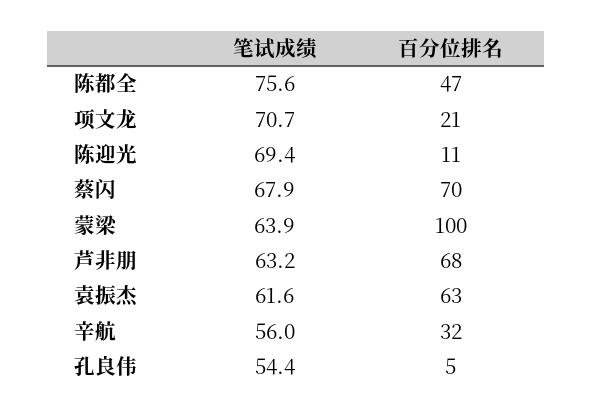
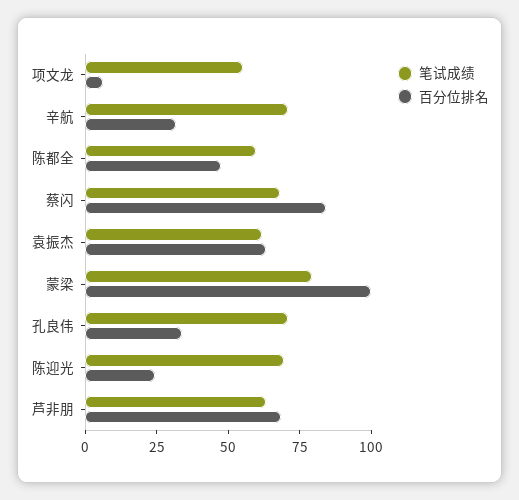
笔试成绩, 陈都全: 75.6 -> 60
笔试成绩, 项文龙: 70.7 -> 55
百分位排名, 项文龙: 21 -> 5
百分位排名, 陈迎光: 11 -> 25
百分位排名, 蔡闪: 70 -> 85
笔试成绩, 蒙梁: 63.9 -> 80
笔试成绩, 辛航: 56 -> 70
笔试成绩, 孔良伟: 54.4 -> 70
百分位排名, 孔良伟: 5 -> 35

